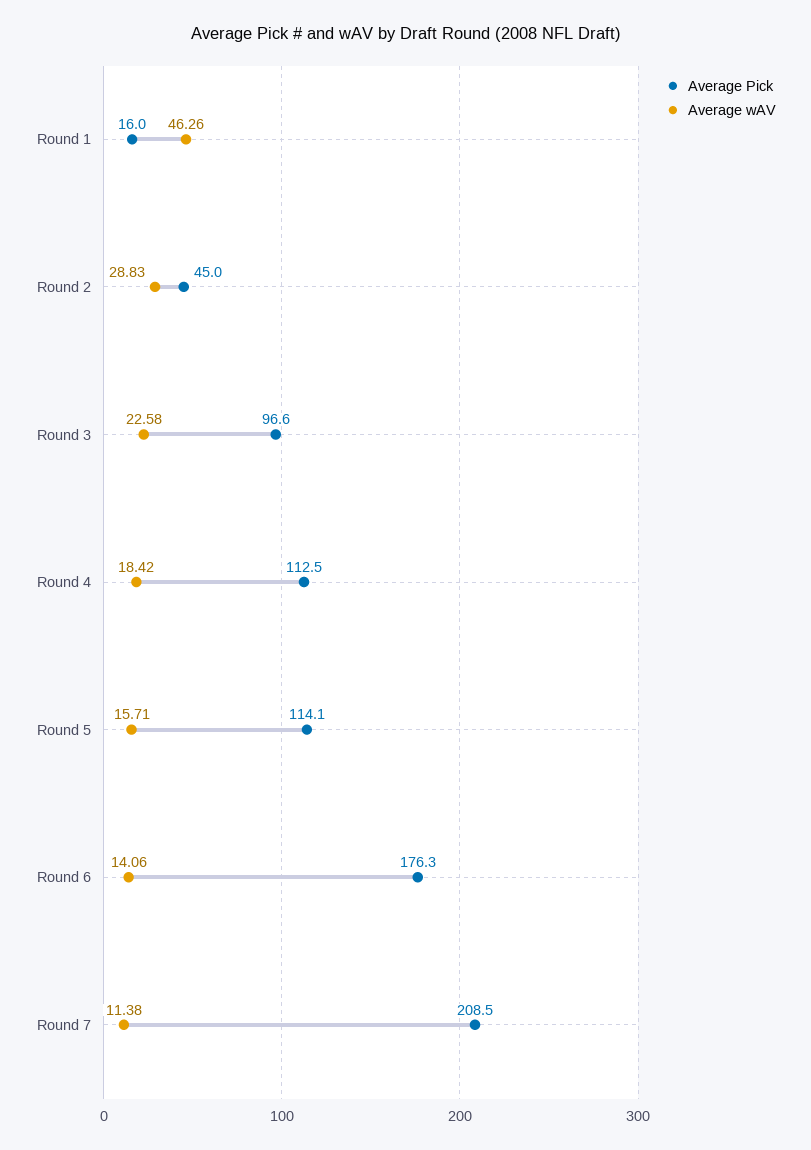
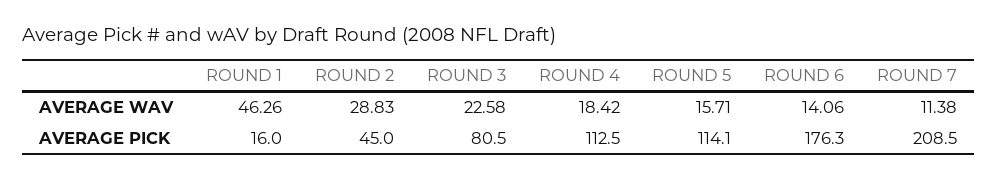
Average Pick, Round 3: 96.6 -> 80.5

